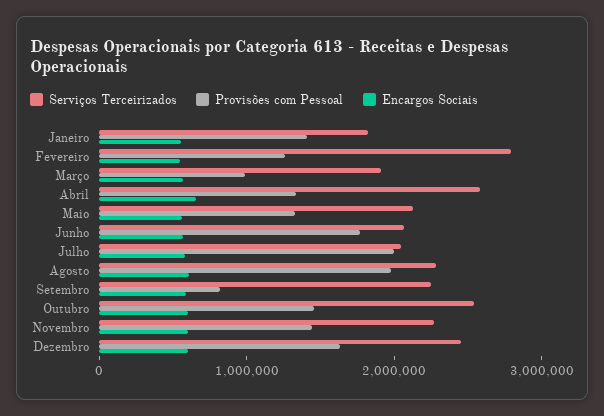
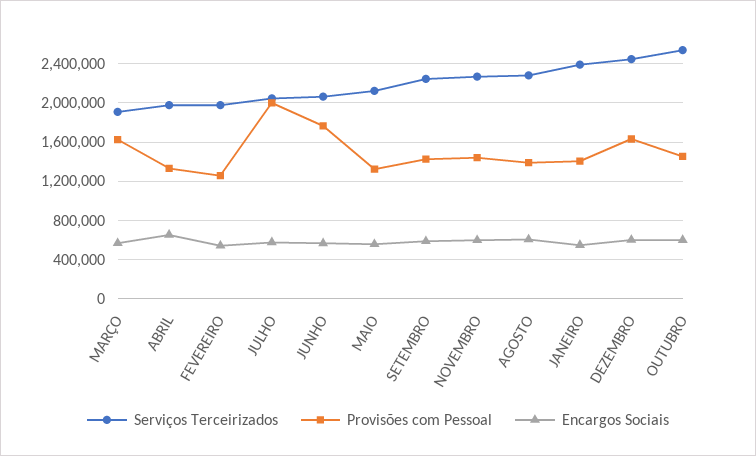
Serviços Terceirizados, Janeiro: 1800000 -> 2400000
Serviços Terceirizados, Fevereiro: 2800000 -> 2000000
Provisões com Pessoal, Março: 1000000 -> 1600000
Serviços Terceirizados, Abril: 2600000 -> 2000000
Provisões com Pessoal, Agosto: 2000000 -> 1400000
Provisões com Pessoal, Setembro: 800000 -> 1400000

